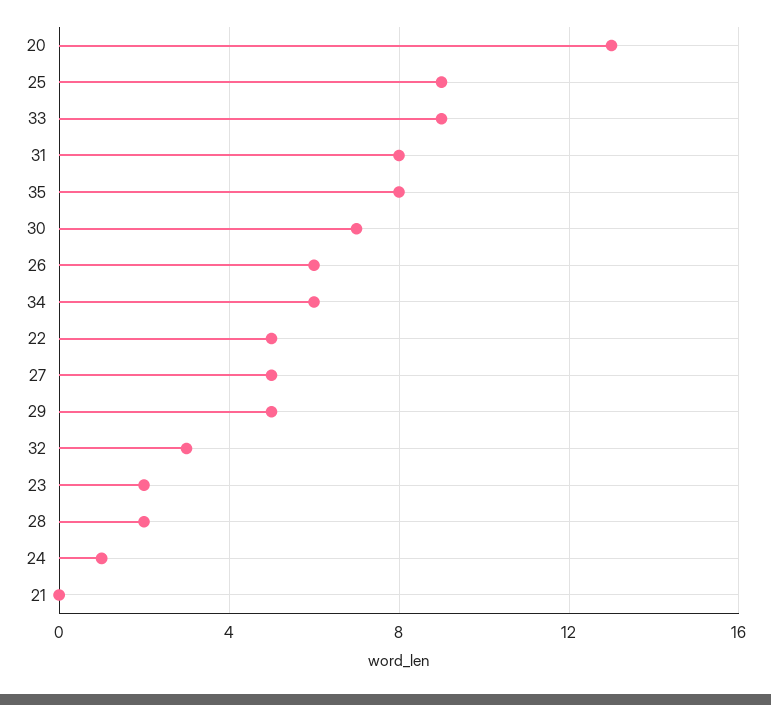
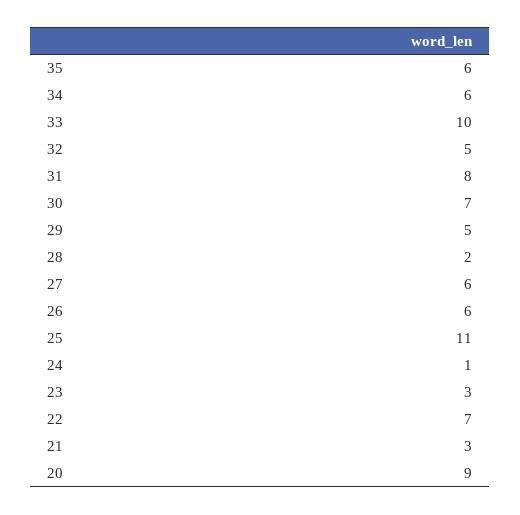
20: 13 -> 9
25: 9 -> 11
33: 9 -> 10
35: 8 -> 6
22: 5 -> 7
27: 5 -> 6
32: 3 -> 5
23: 2 -> 3
21: 0 -> 3

